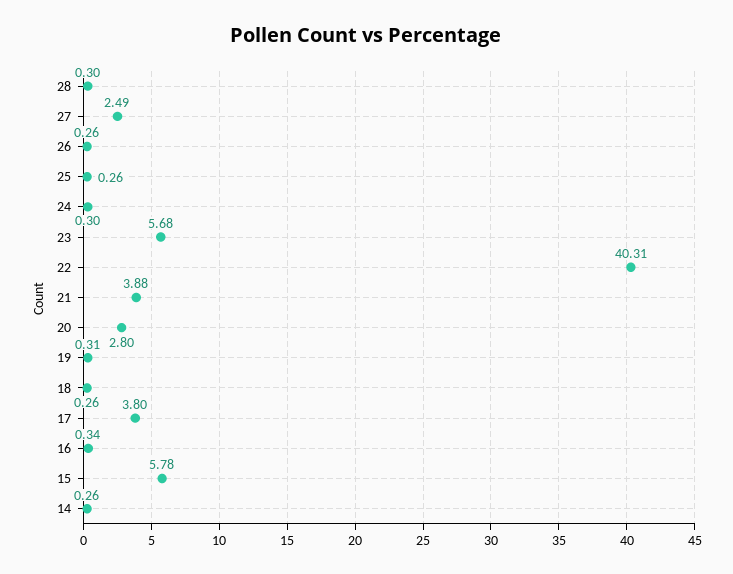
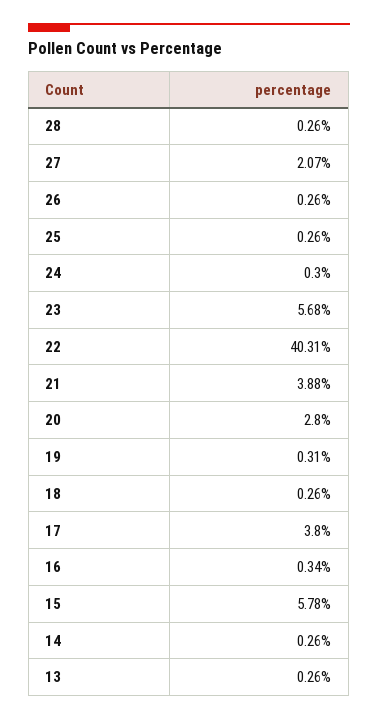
28: 0.3 -> 0.26
27: 2.49 -> 2.07
13: none -> 0.26

